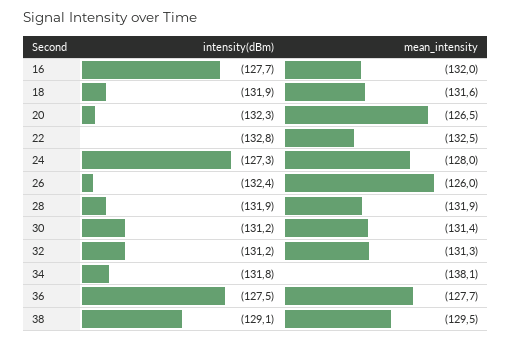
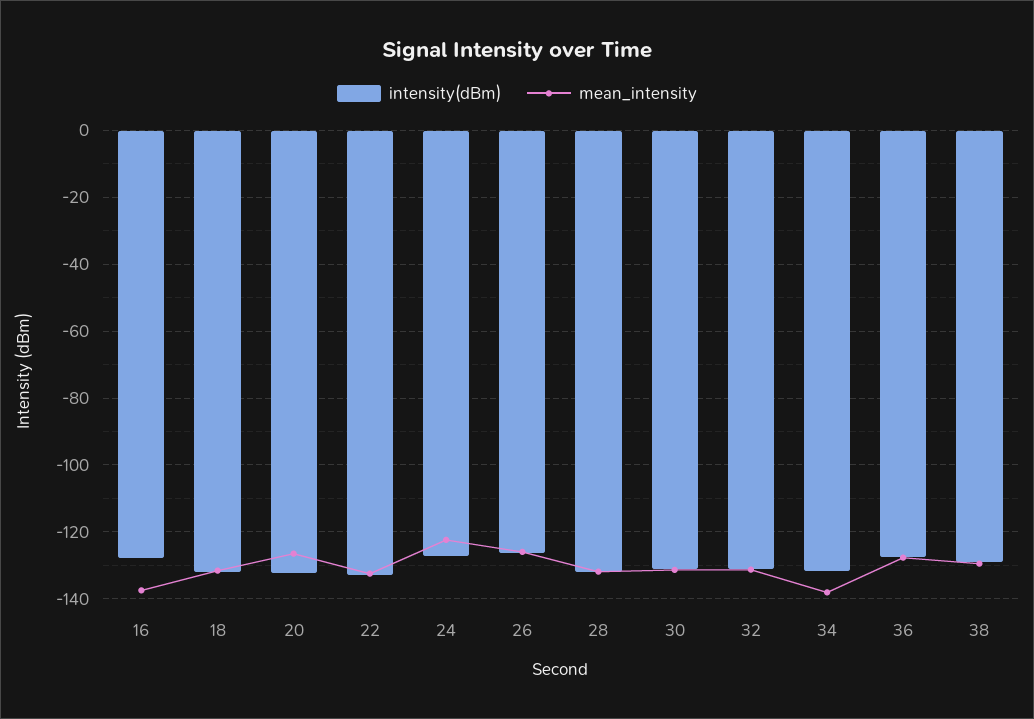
mean_intensity, 16: -132 -> -138
mean_intensity, 24: -128 -> -122
intensity(dBm), 26: -132.4 -> -126

